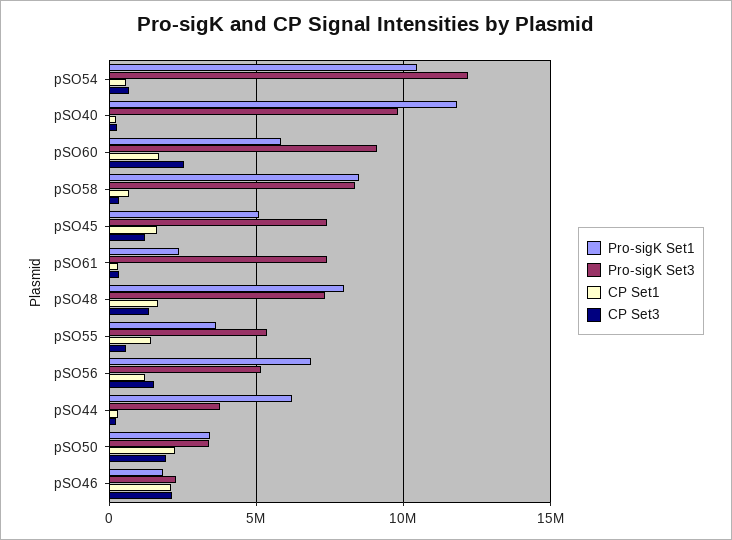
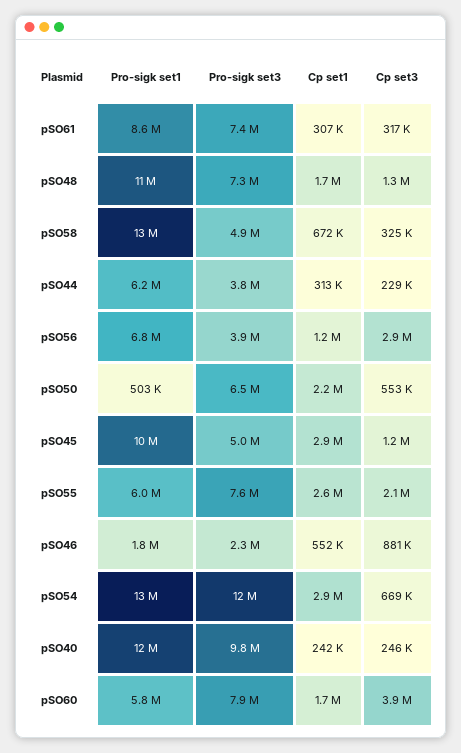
Pro-sigK Set1, pSO54: 10500000 -> 13000000
CP Set1, pSO54: 500000 -> 2900000
Pro-sigK Set3, pSO60: 9000000 -> 7900000
CP Set3, pSO60: 2500000 -> 3900000
Pro-sigK Set1, pSO58: 8500000 -> 13000000
Pro-sigK Set3, pSO58: 8500000 -> 4900000
Pro-sigK Set1, pSO45: 5000000 -> 10000000
Pro-sigK Set3, pSO45: 7500000 -> 5000000
CP Set1, pSO45: 1500000 -> 2900000
Pro-sigK Set1, pSO61: 2500000 -> 8600000
Pro-sigK Set1, pSO48: 8000000 -> 11000000
Pro-sigK Set1, pSO55: 3500000 -> 6000000
Pro-sigK Set3, pSO55: 5500000 -> 7600000
CP Set1, pSO55: 1500000 -> 2600000
CP Set3, pSO55: 500000 -> 2100000
Pro-sigK Set3, pSO56: 5000000 -> 3900000
CP Set3, pSO56: 1500000 -> 2900000
Pro-sigK Set1, pSO50: 3500000 -> 503000
Pro-sigK Set3, pSO50: 3500000 -> 6500000
CP Set3, pSO50: 2000000 -> 553000
CP Set1, pSO46: 2000000 -> 552000
CP Set3, pSO46: 2000000 -> 881000

